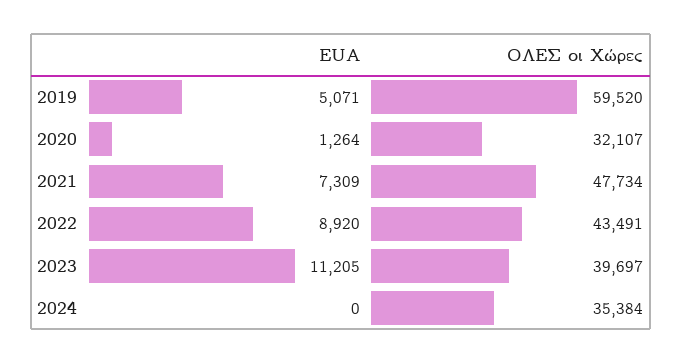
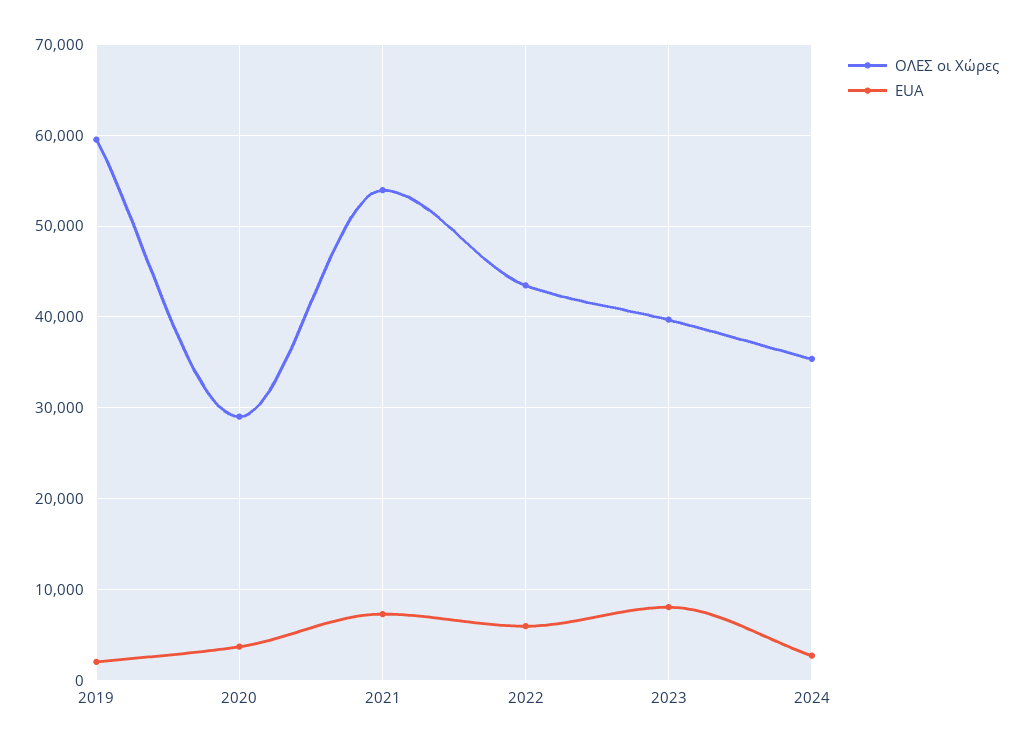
EUA, 2019: 5071 -> 2000
EUA, 2020: 1264 -> 4000
ΟΛΕΣ οι Χώρες, 2020: 32107 -> 29000
ΟΛΕΣ οι Χώρες, 2021: 47734 -> 54000
EUA, 2022: 8920 -> 6000
EUA, 2023: 11205 -> 8000
EUA, 2024: 0 -> 3000

